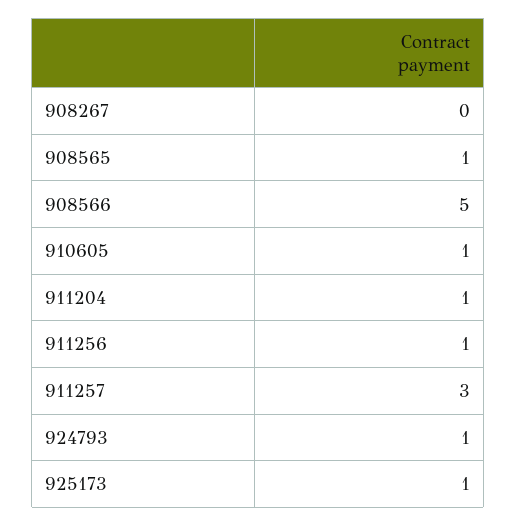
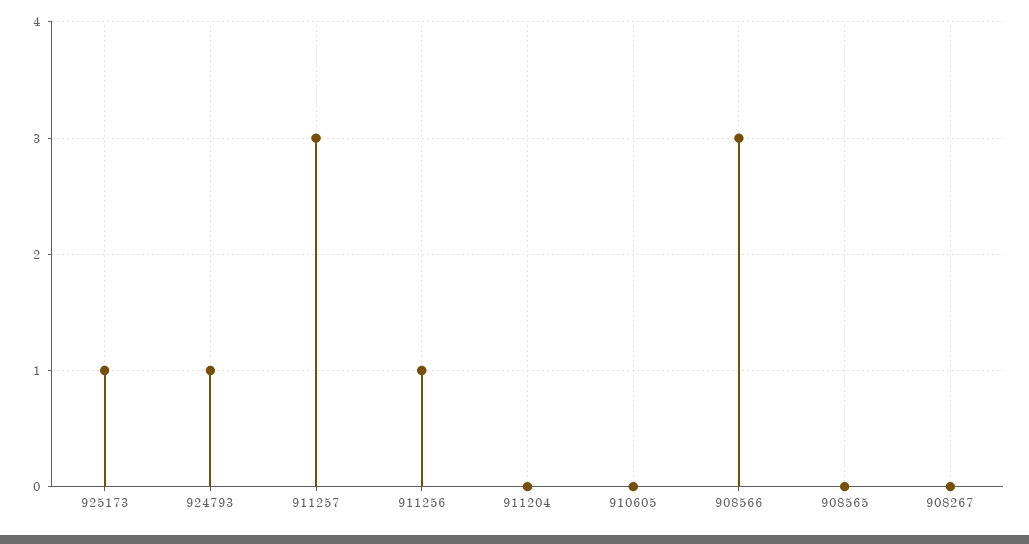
908565: 1 -> 0
908566: 5 -> 3
910605: 1 -> 0
911204: 1 -> 0

